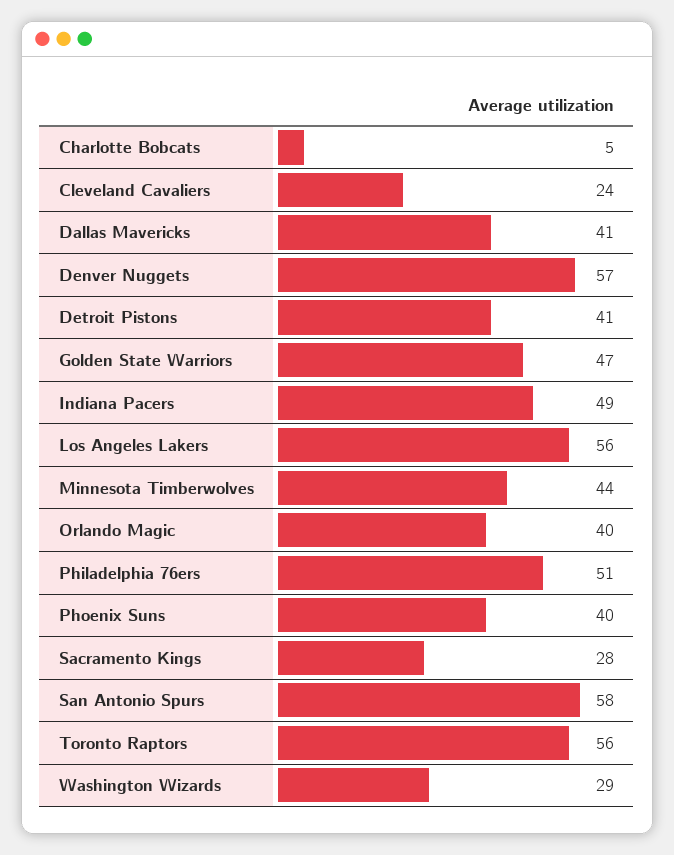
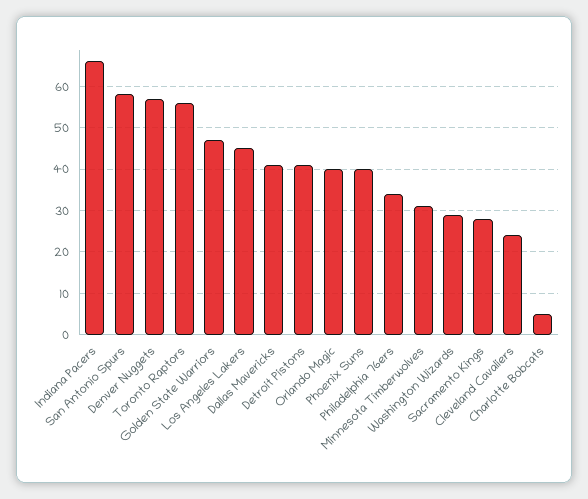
Indiana Pacers: 49 -> 65
Los Angeles Lakers: 56 -> 45
Minnesota Timberwolves: 44 -> 30
Philadelphia 76ers: 51 -> 35

